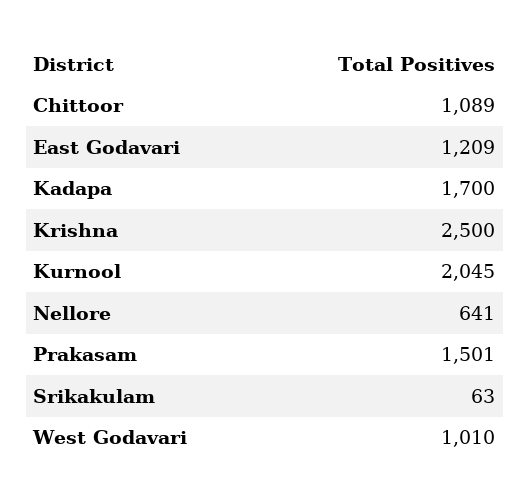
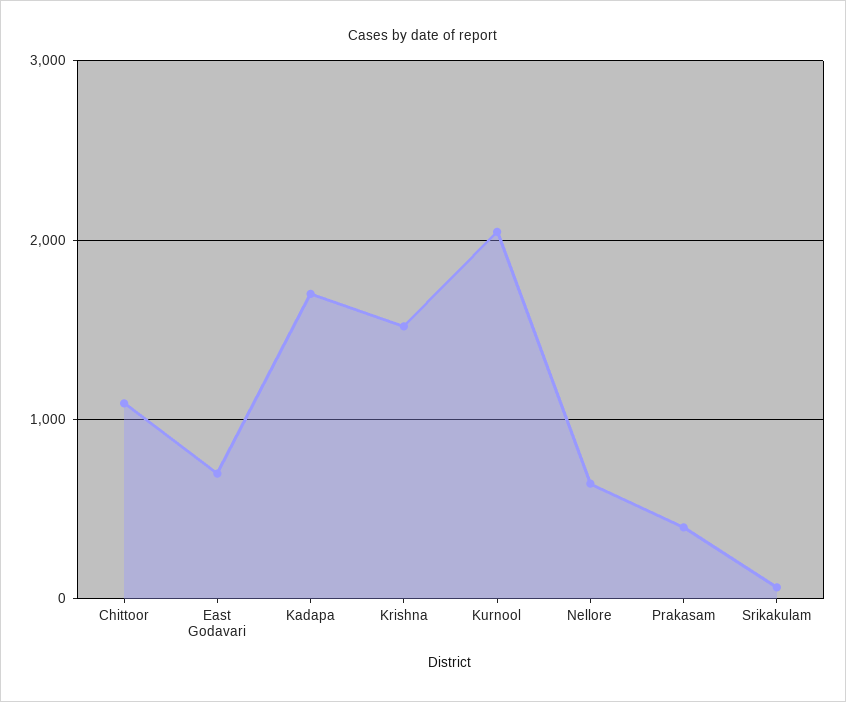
East Godavari: 1209 -> 700
Krishna: 2500 -> 1500
Prakasam: 1501 -> 400
West Godavari: 1010 -> none

